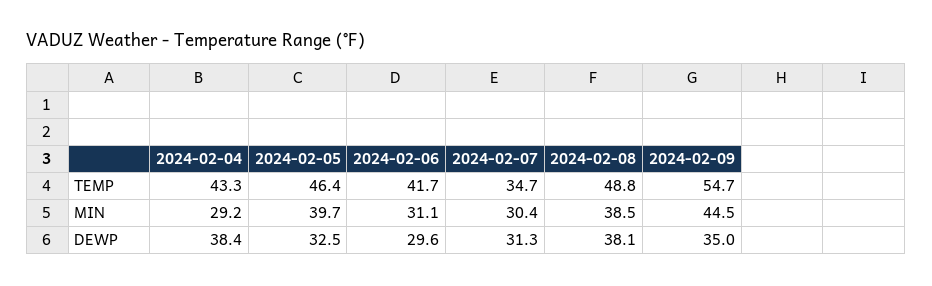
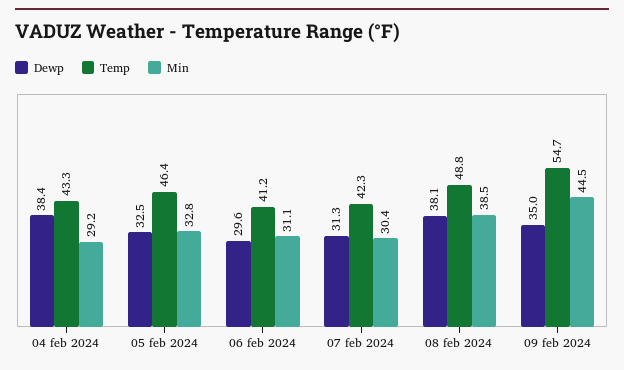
TEMP, 2024-02-06: 41.7 -> 41.2
TEMP, 2024-02-07: 34.7 -> 42.3
MIN, 2024-02-05: 39.7 -> 32.8

